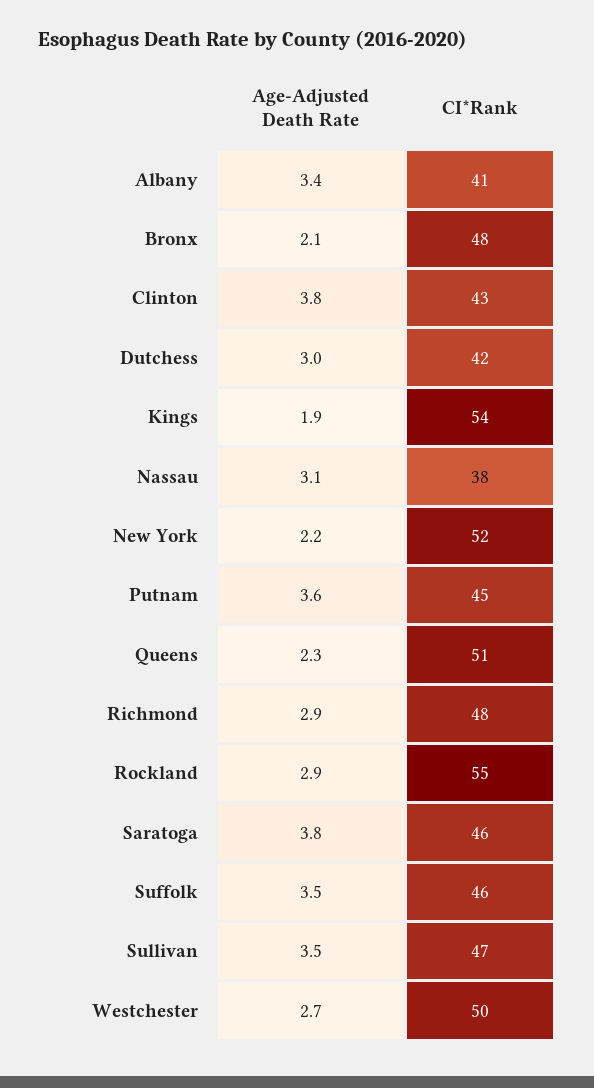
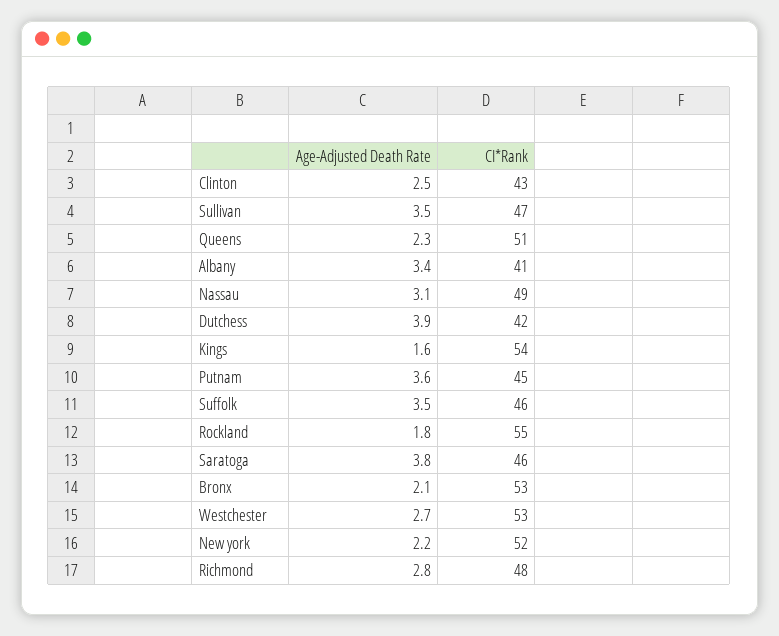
CI*Rank, Bronx: 48 -> 53
Age-Adjusted Death Rate, Clinton: 3.8 -> 2.5
Age-Adjusted Death Rate, Dutchess: 3 -> 3.9
Age-Adjusted Death Rate, Kings: 1.9 -> 1.6
CI*Rank, Nassau: 38 -> 49
Age-Adjusted Death Rate, Richmond: 2.9 -> 2.8
Age-Adjusted Death Rate, Rockland: 2.9 -> 1.8
CI*Rank, Westchester: 50 -> 53

